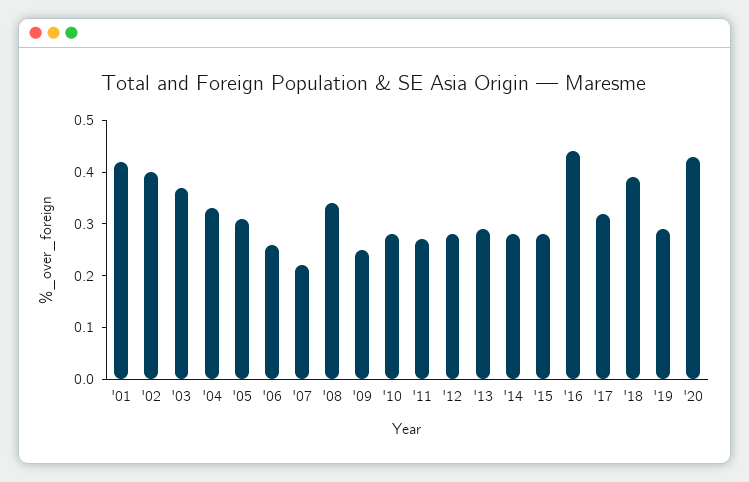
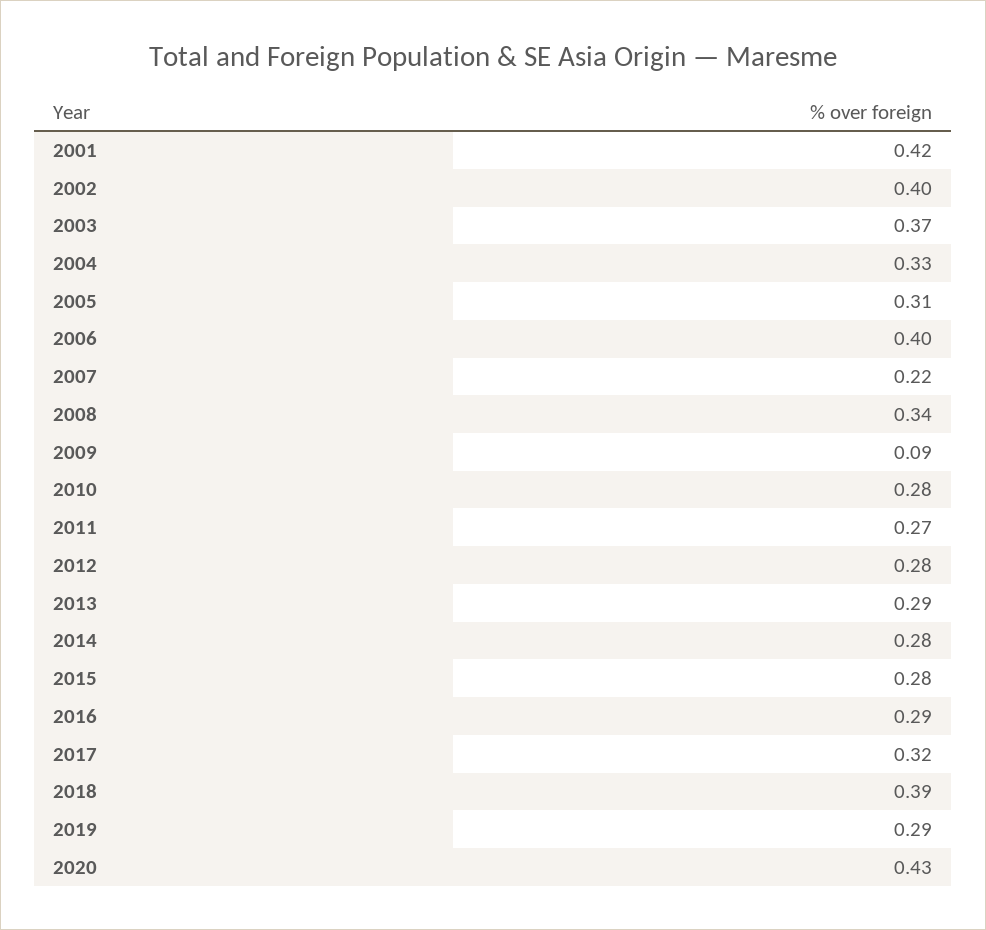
'06: 0.25 -> 0.4
'09: 0.25 -> 0.09
'16: 0.45 -> 0.29

